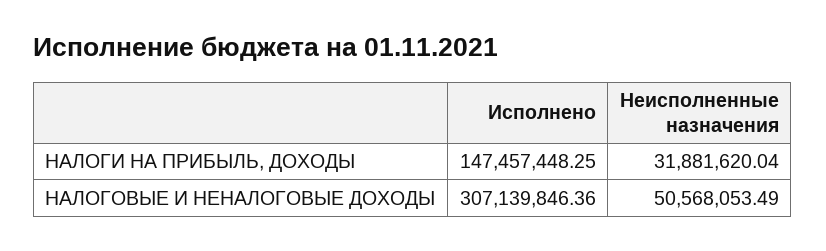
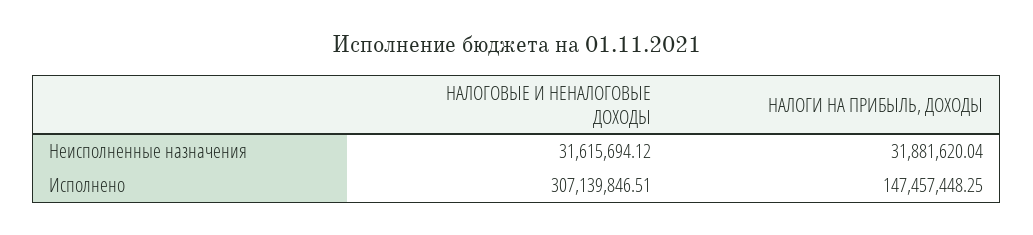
Исполнено, НАЛОГОВЫЕ И НЕНАЛОГОВЫЕ ДОХОДЫ: 307139846.36 -> 307139846.51
Неисполненные назначения, НАЛОГОВЫЕ И НЕНАЛОГОВЫЕ ДОХОДЫ: 50568053.49 -> 31615694.12

